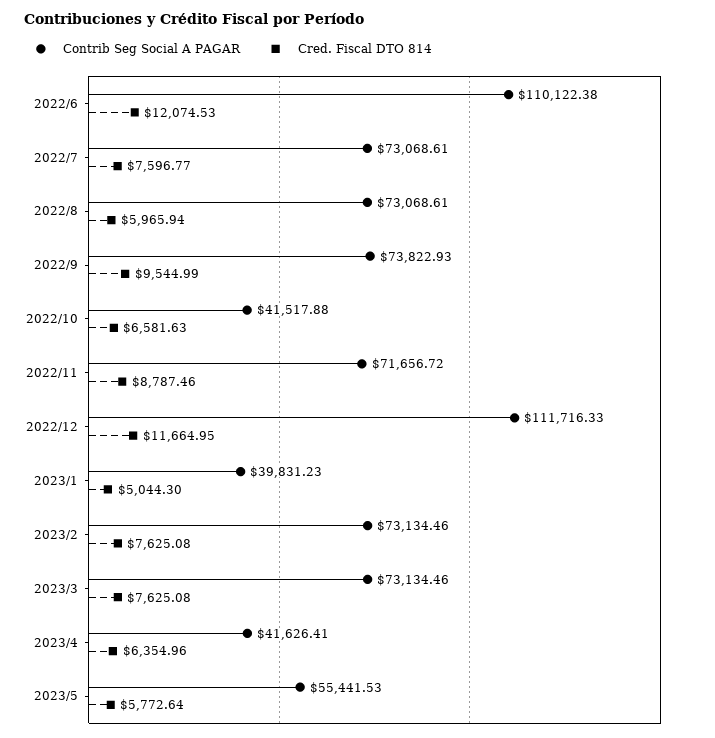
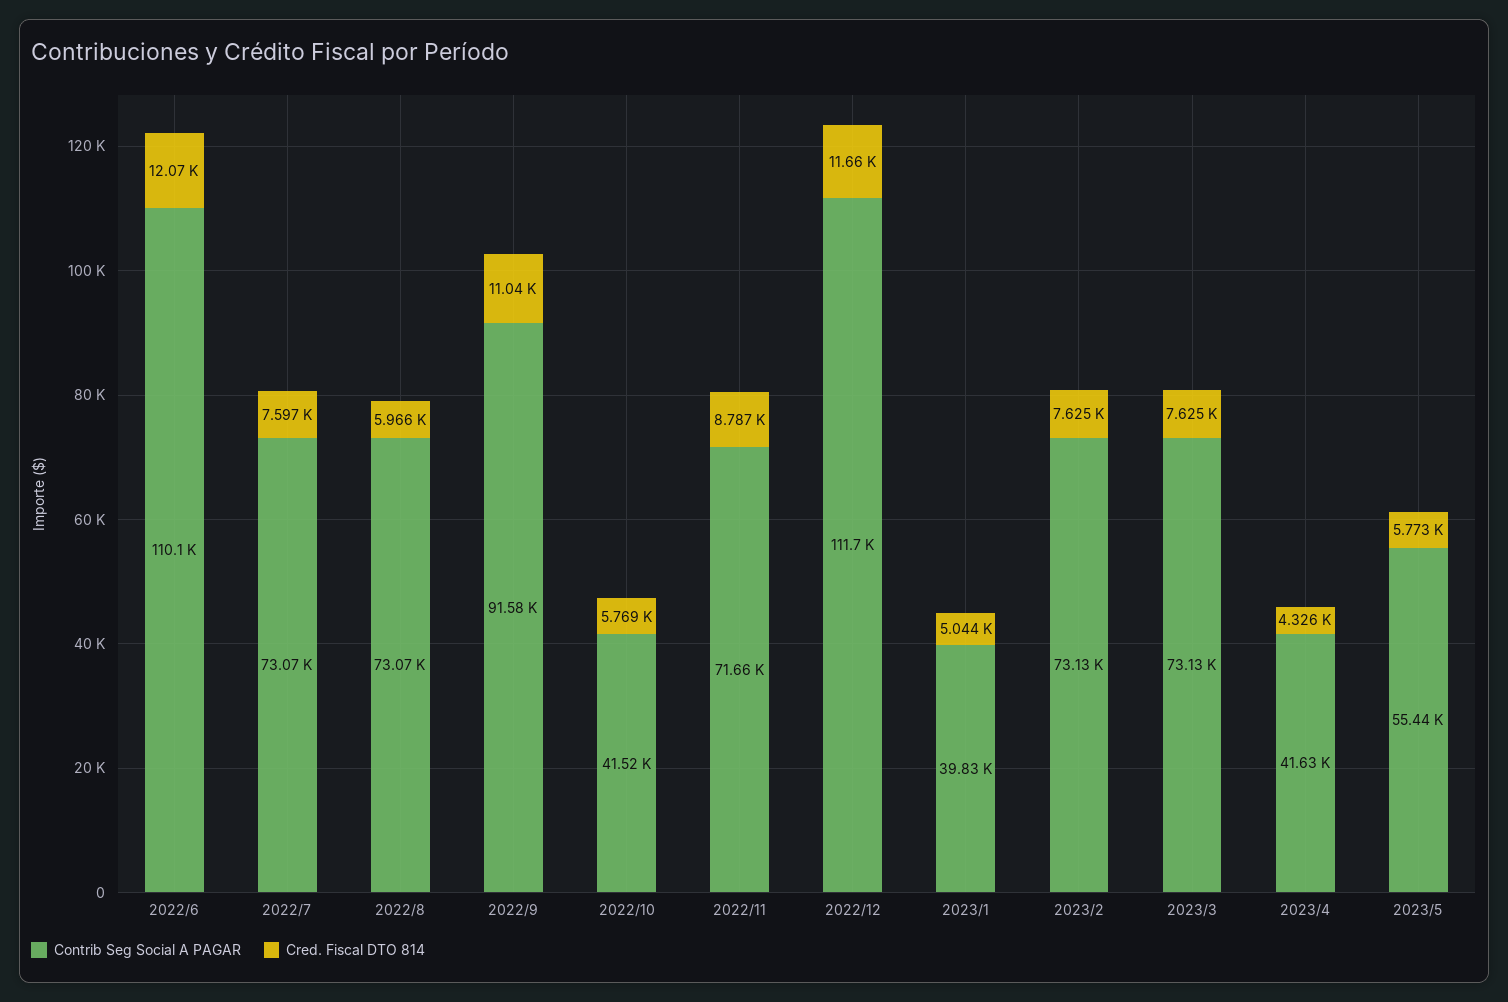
Contrib Seg Social A PAGAR, 2022/9: 73822.93 -> 91580
Cred. Fiscal DTO 814, 2022/9: 9544.99 -> 11040
Cred. Fiscal DTO 814, 2022/10: 6581.63 -> 5769
Cred. Fiscal DTO 814, 2023/4: 6354.96 -> 4326

